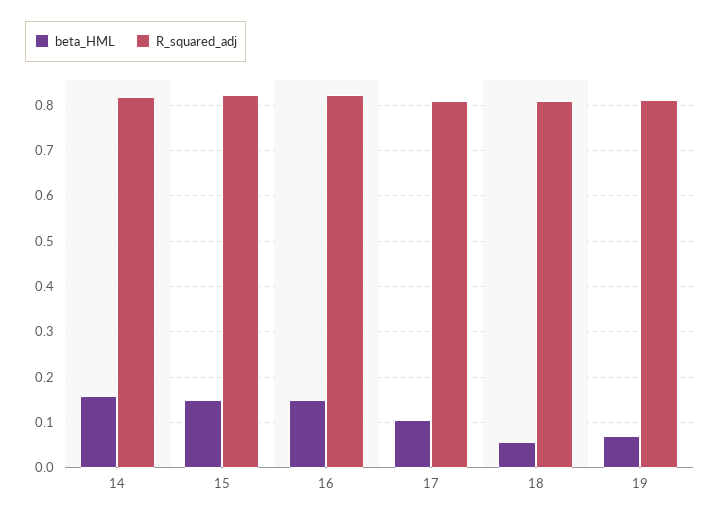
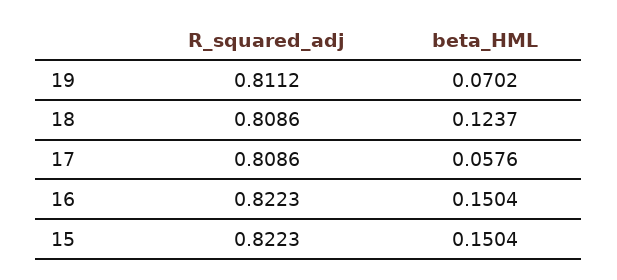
beta_HML, 14: 0.16 -> none
R_squared_adj, 14: 0.82 -> none
beta_HML, 17: 0.1 -> 0.0576
beta_HML, 18: 0.06 -> 0.1237

